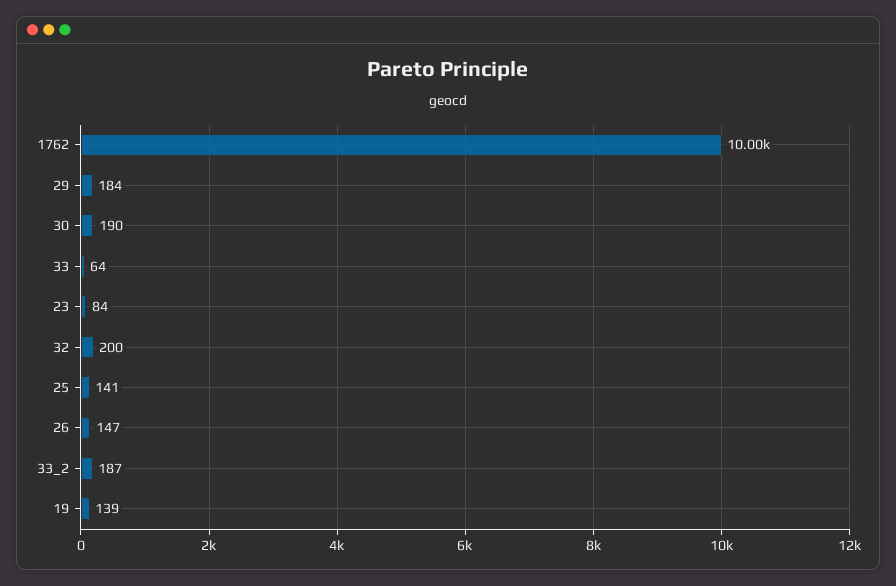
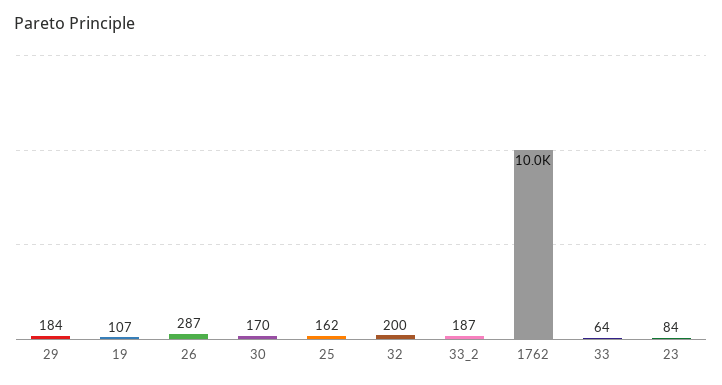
30: 190 -> 170
25: 141 -> 162
26: 147 -> 287
19: 139 -> 107

